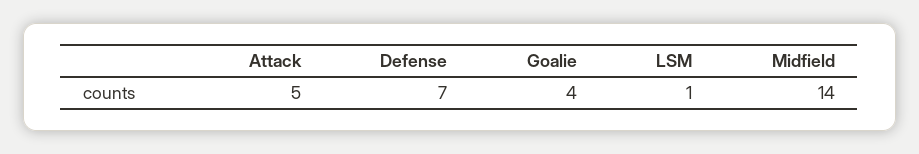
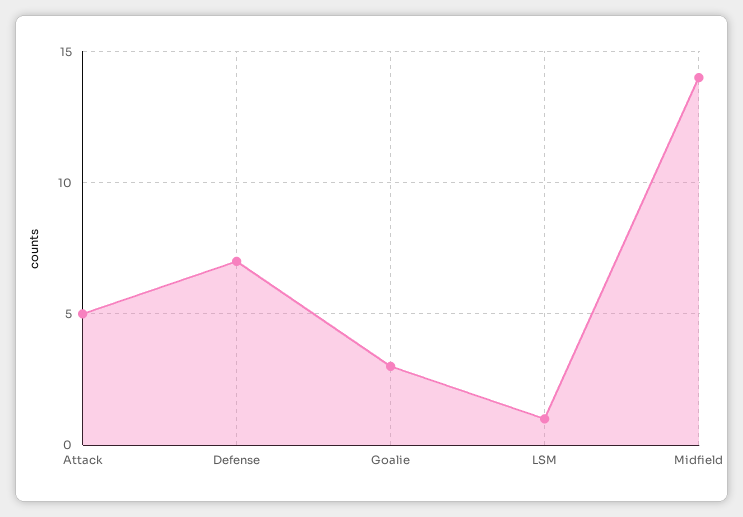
Goalie: 4 -> 3

